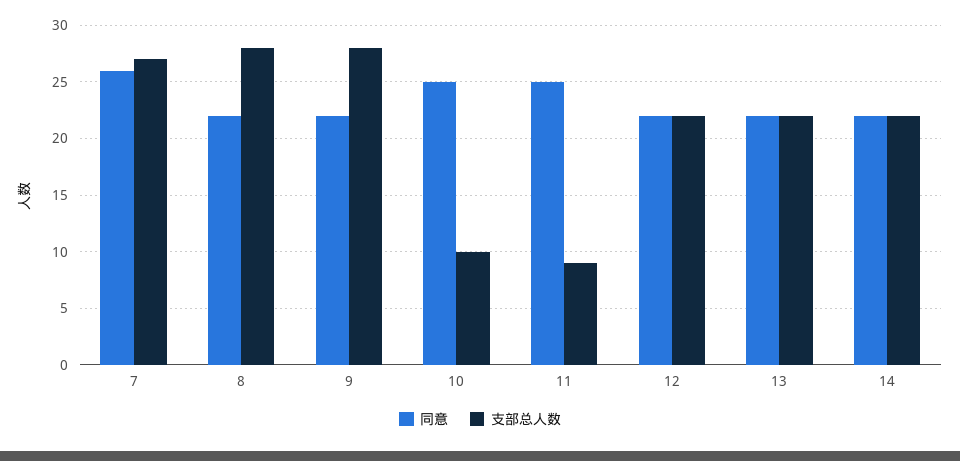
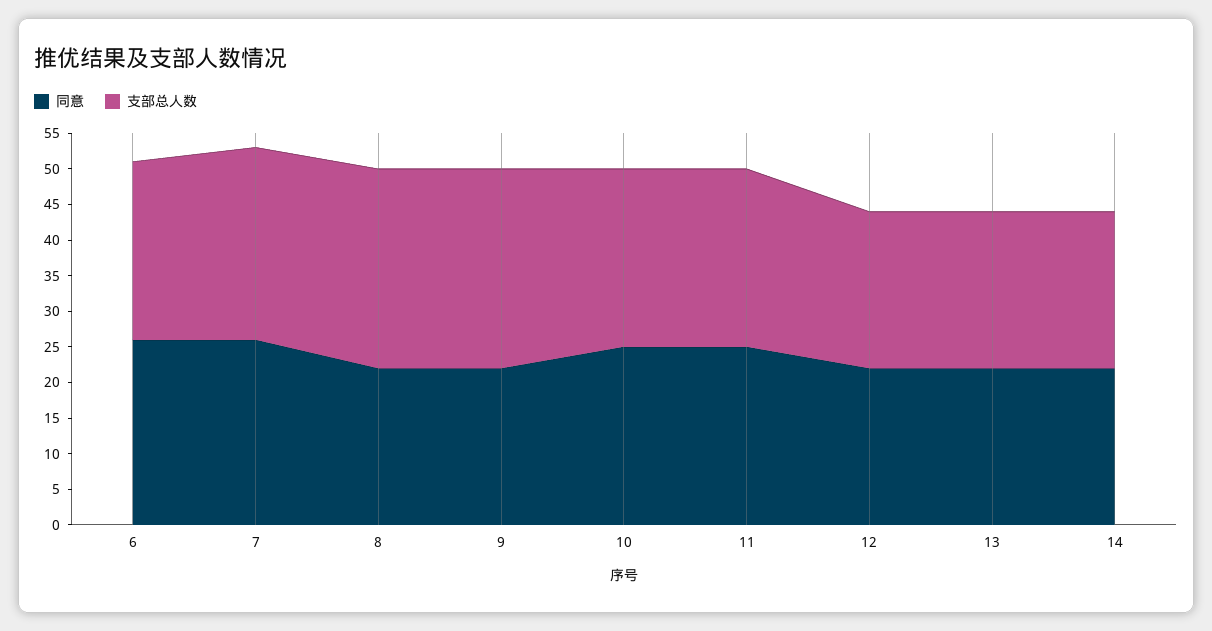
支部总人数, 10: 10 -> 25
支部总人数, 11: 9 -> 25
同意, 6: none -> 25
支部总人数, 6: none -> 25

